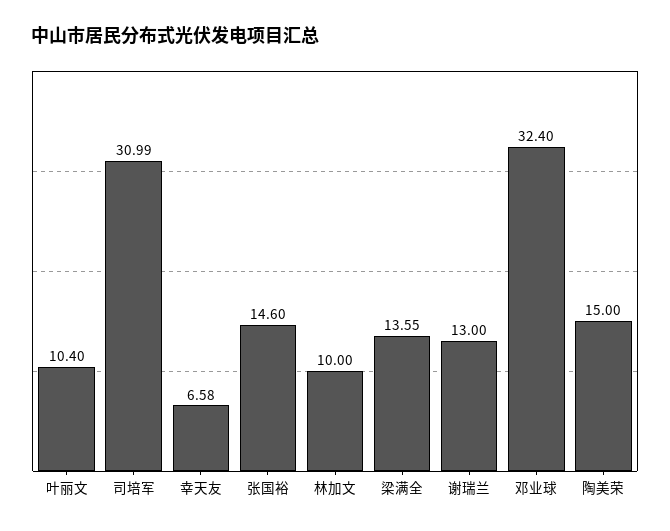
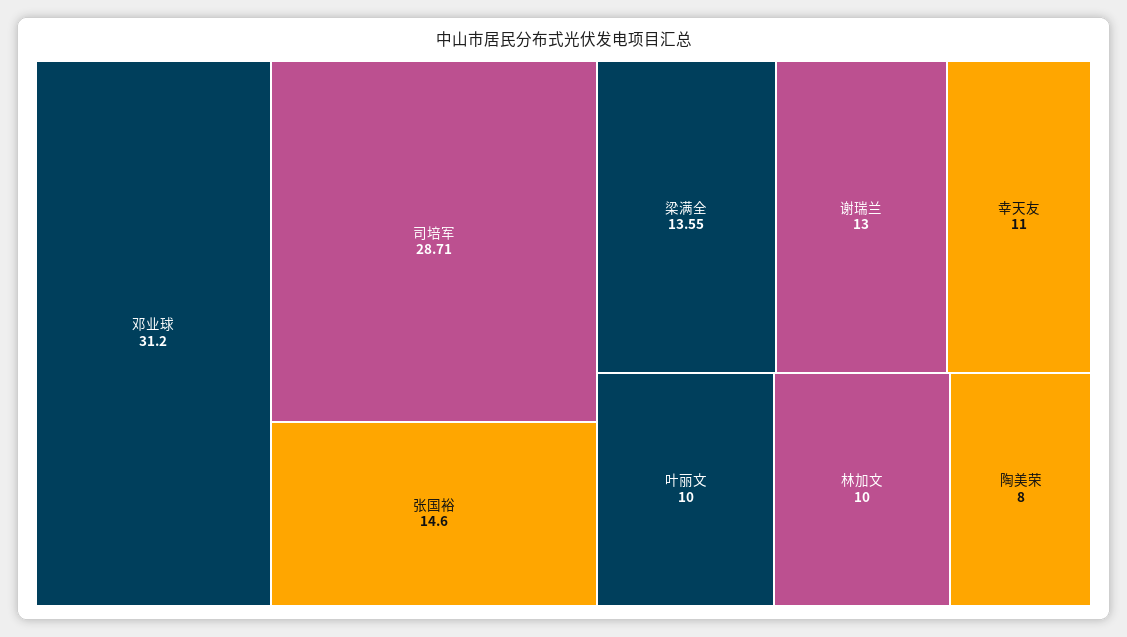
叶丽文: 10.4 -> 10
司培军: 30.99 -> 28.71
幸天友: 6.58 -> 11
邓业球: 32.4 -> 31.2
陶美荣: 15 -> 8

